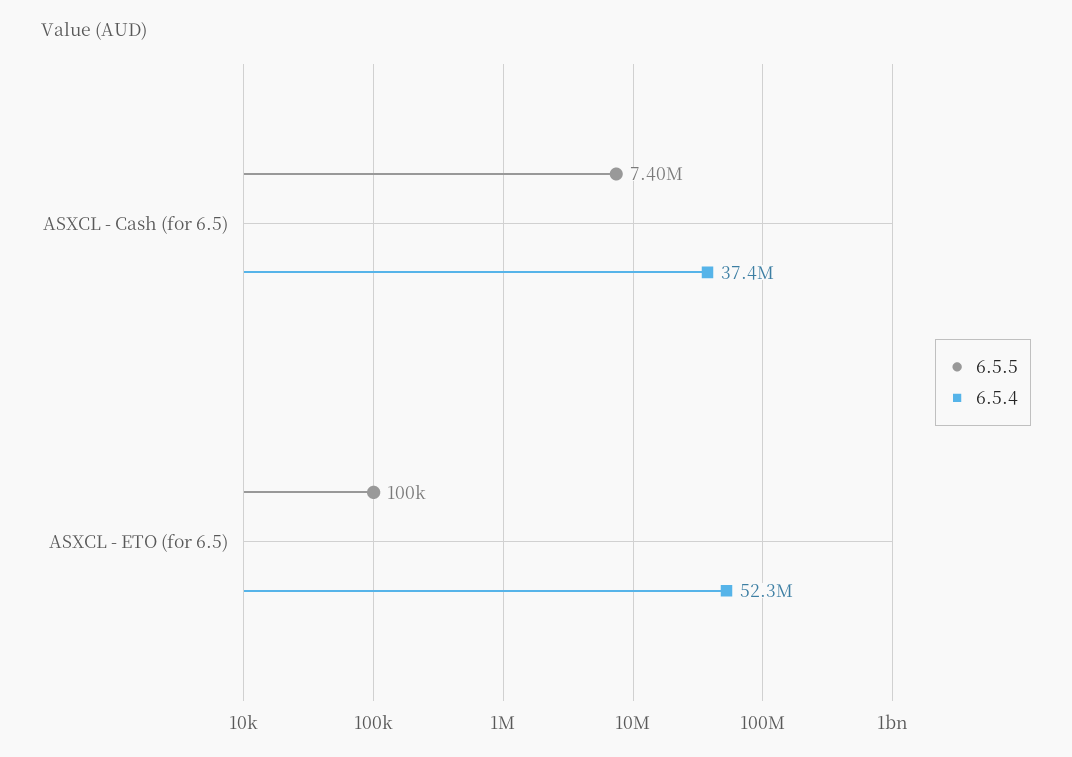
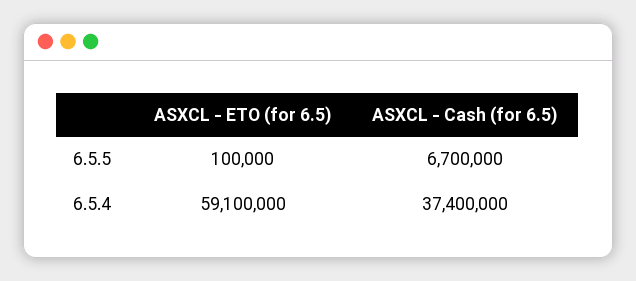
6.5.5, ASXCL - Cash (for 6.5): 7400000 -> 6700000
6.5.4, ASXCL - ETO (for 6.5): 52300000 -> 59100000

